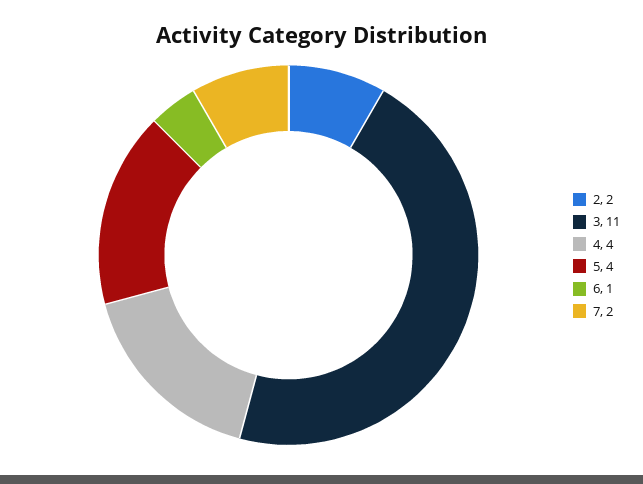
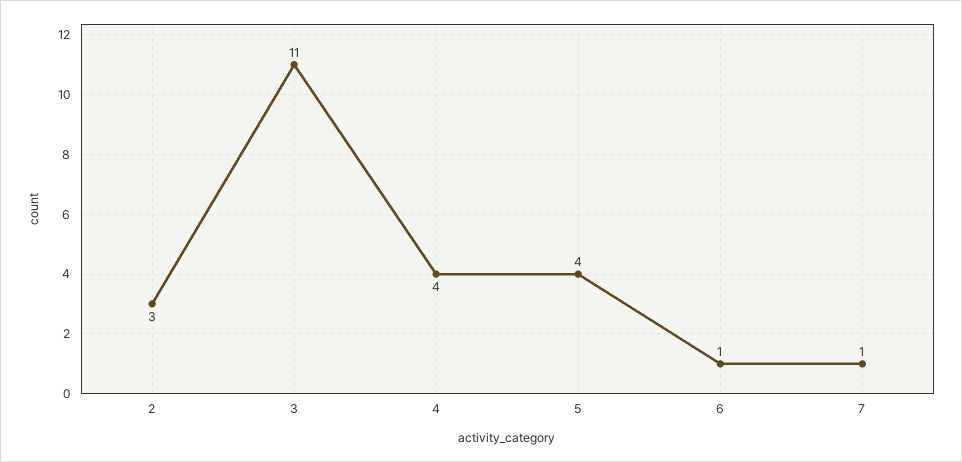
2: 2 -> 3
7: 2 -> 1

